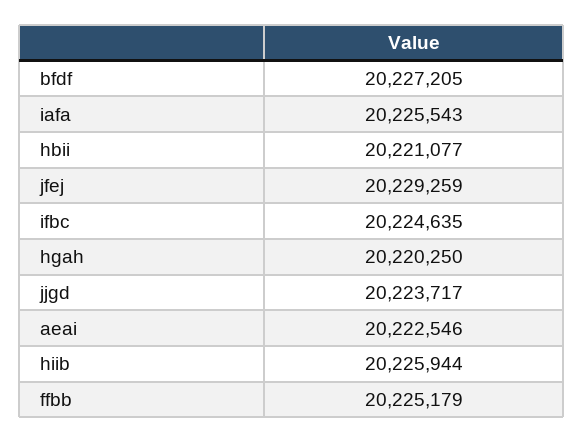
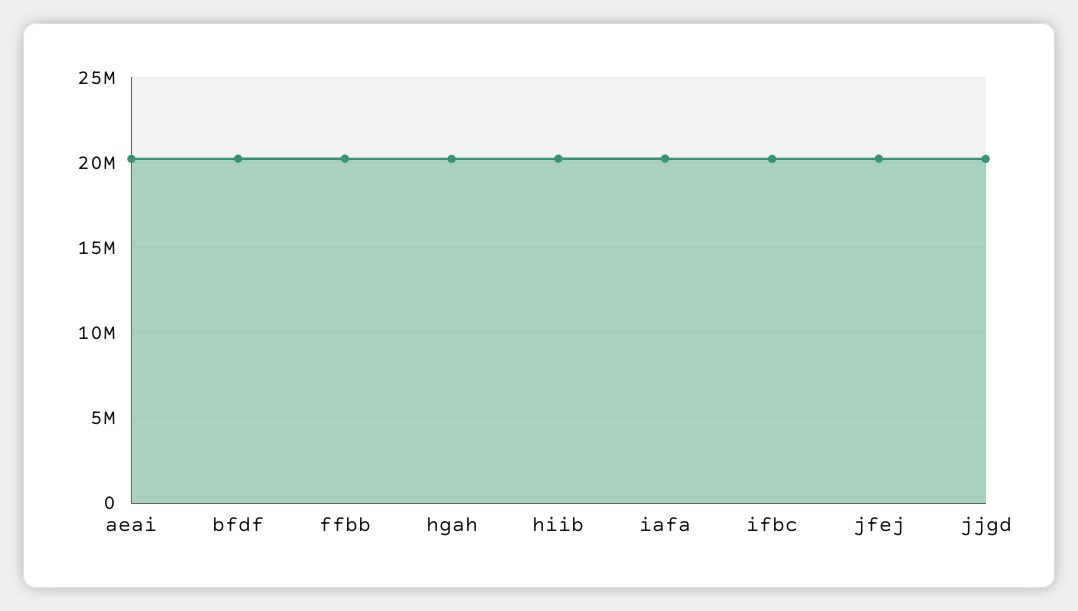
hbii: 20221077 -> none

